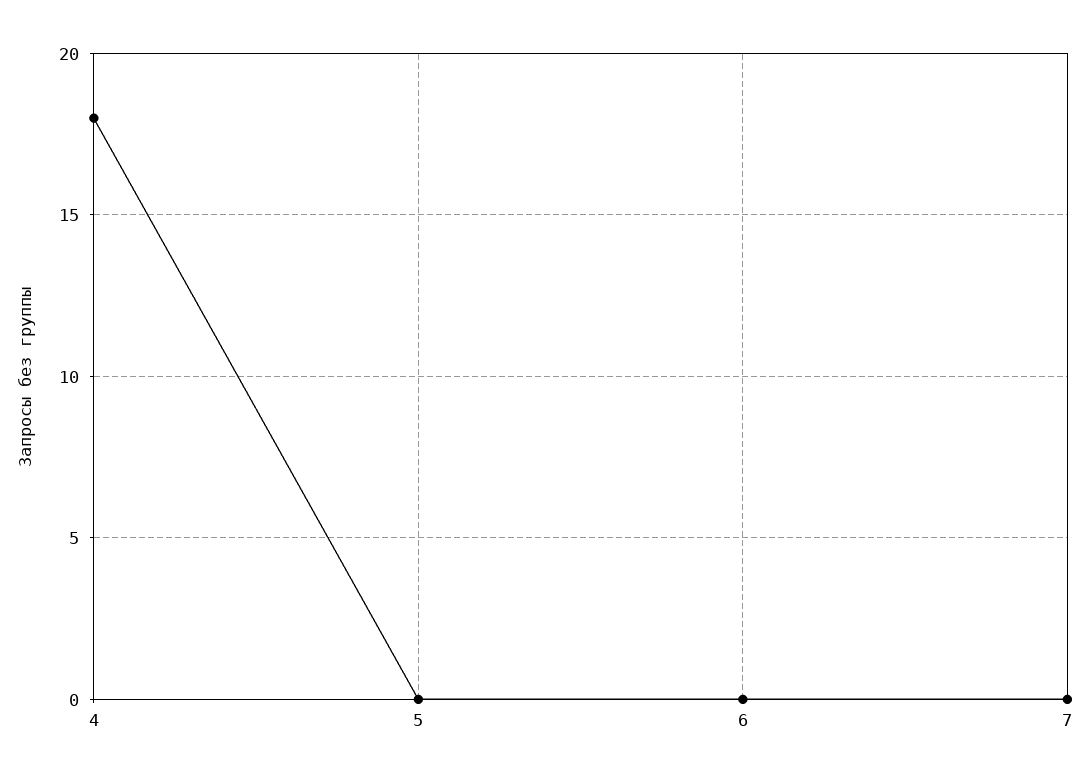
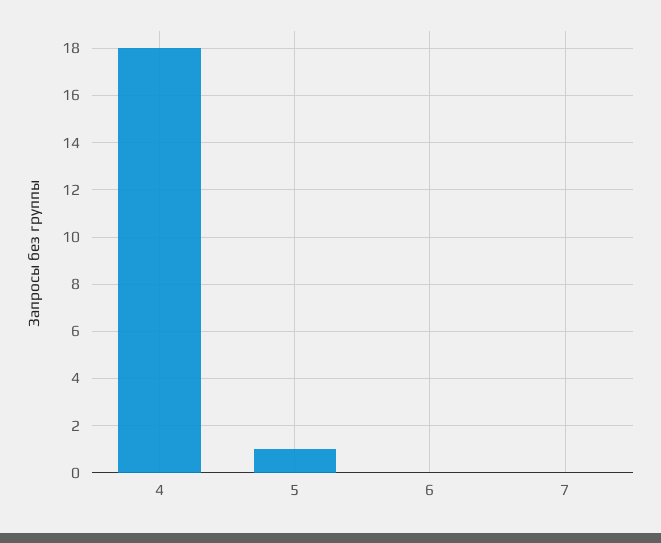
5: 0 -> 1

